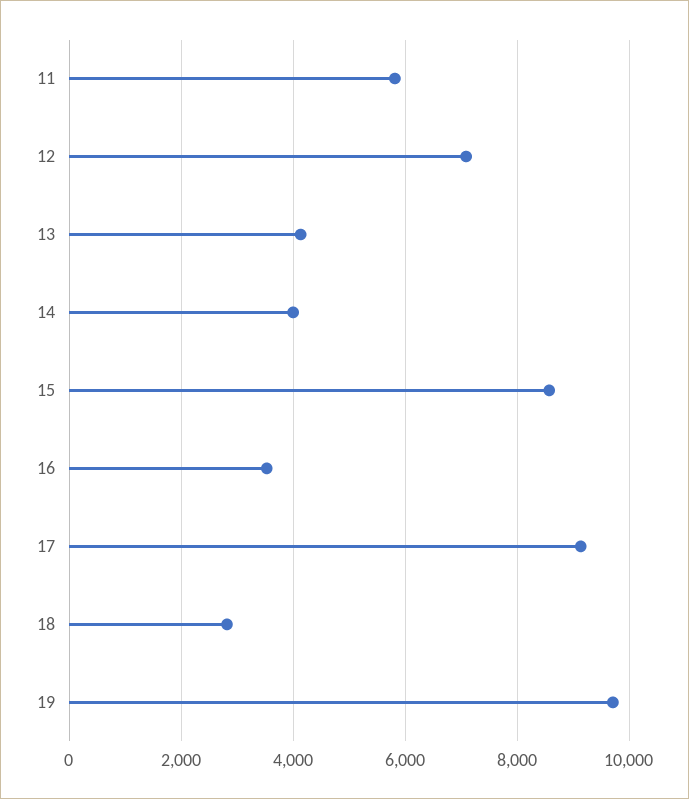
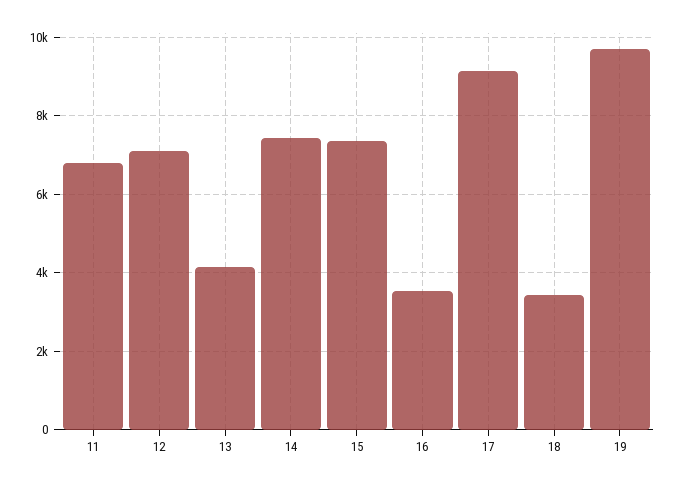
11: 5800 -> 6800
14: 4000 -> 7400
15: 8600 -> 7400
18: 2800 -> 3400

